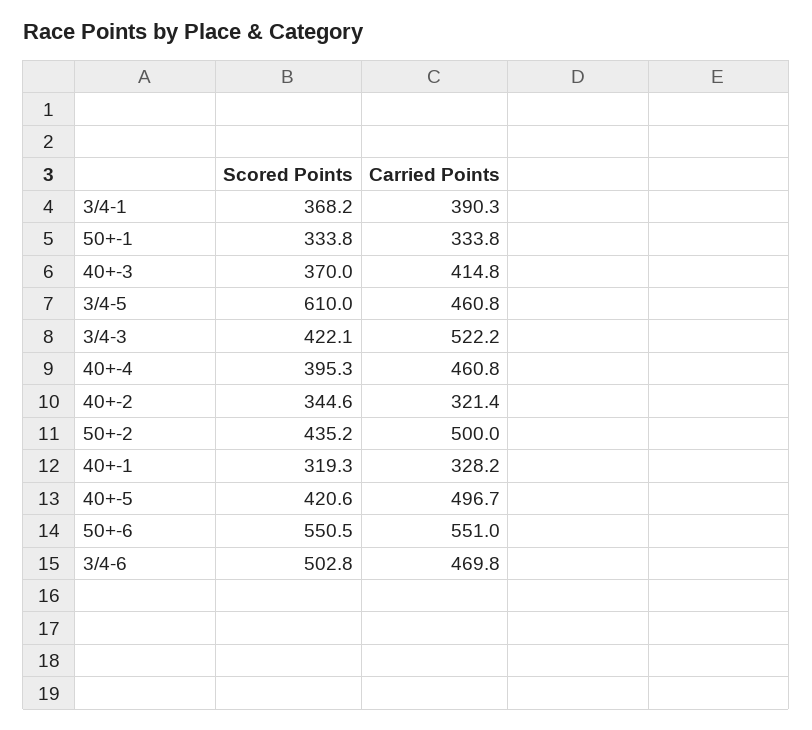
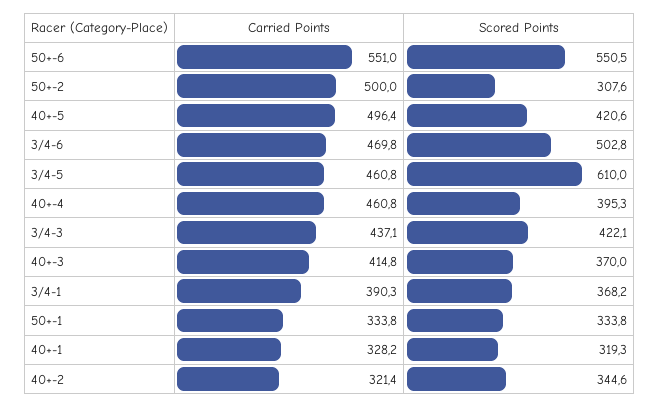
Carried Points, 3/4-3: 522.2 -> 437.1
Scored Points, 50+-2: 435.2 -> 307.6
Carried Points, 40+-5: 496.7 -> 496.4

